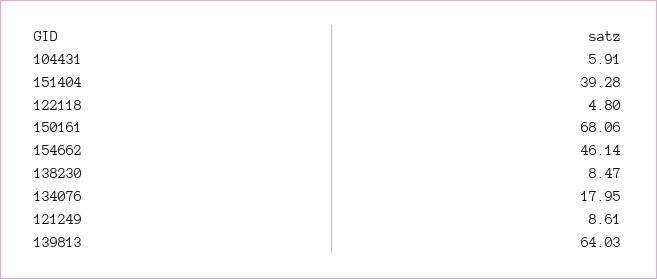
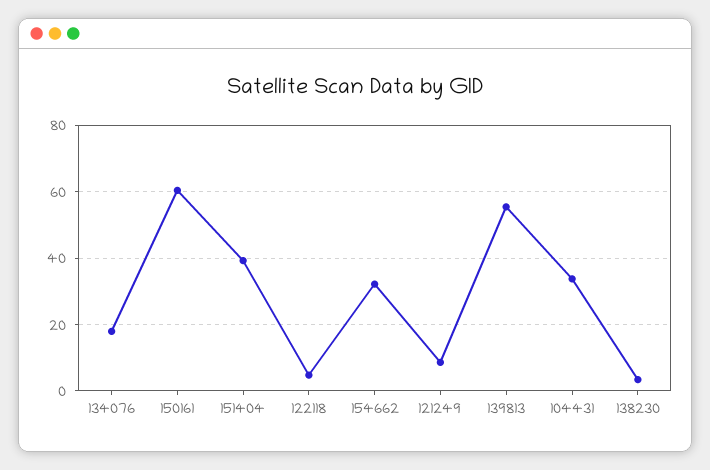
104431: 5.91 -> 34
150161: 68.06 -> 60
154662: 46.14 -> 32
138230: 8.47 -> 4
139813: 64.03 -> 56

